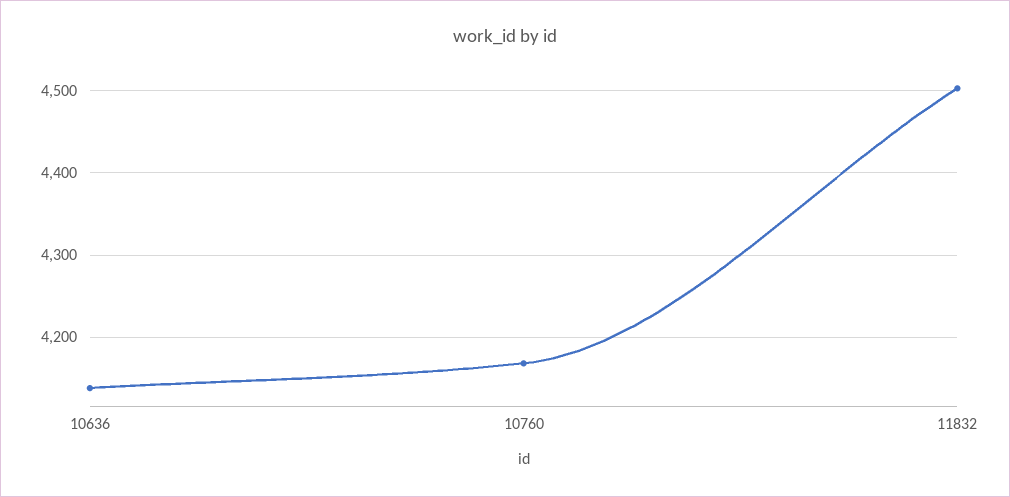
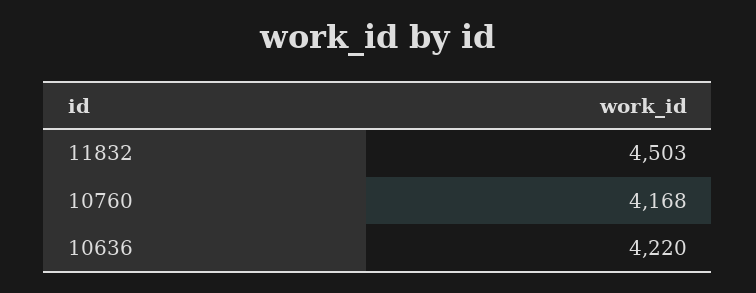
10636: 4140 -> 4220

